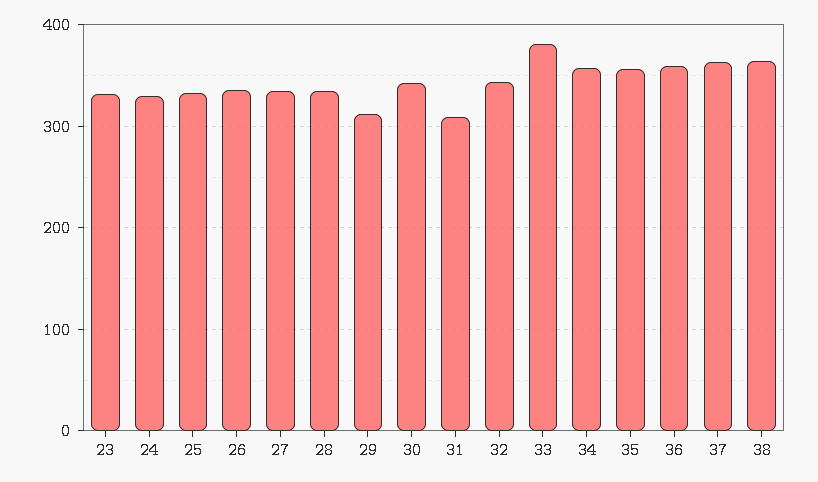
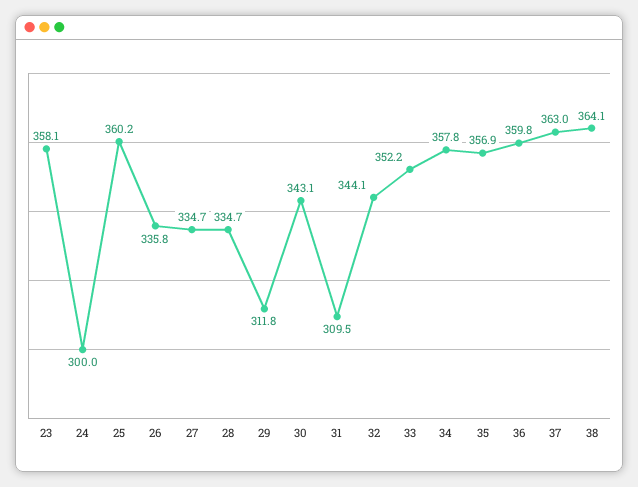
23: 330 -> 358.1
24: 330 -> 300
25: 330 -> 360.2
33: 380 -> 352.2

